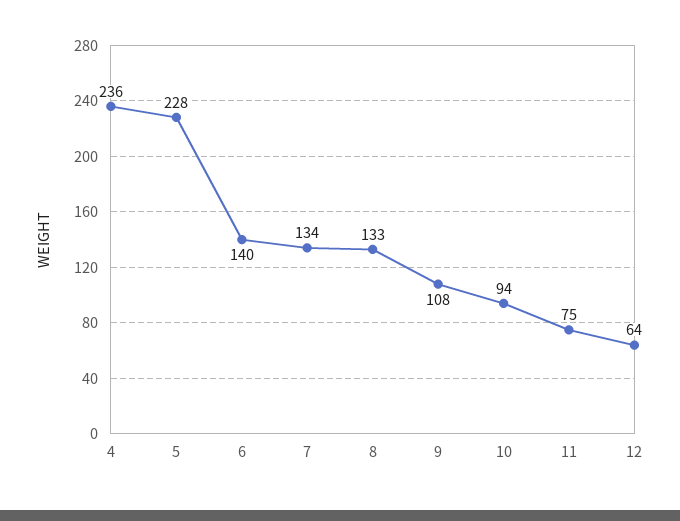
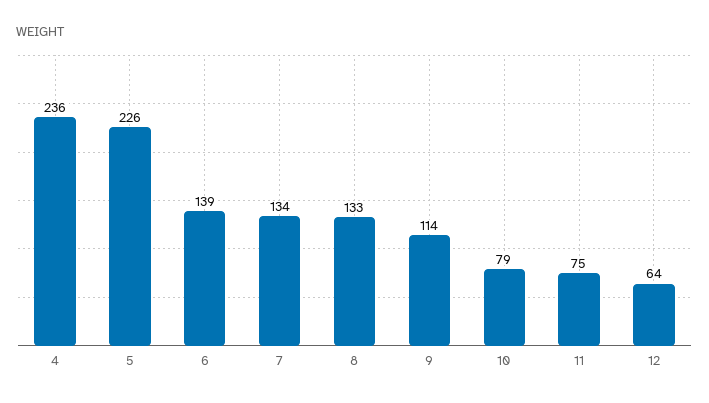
5: 228 -> 226
6: 140 -> 139
9: 108 -> 114
10: 94 -> 79

